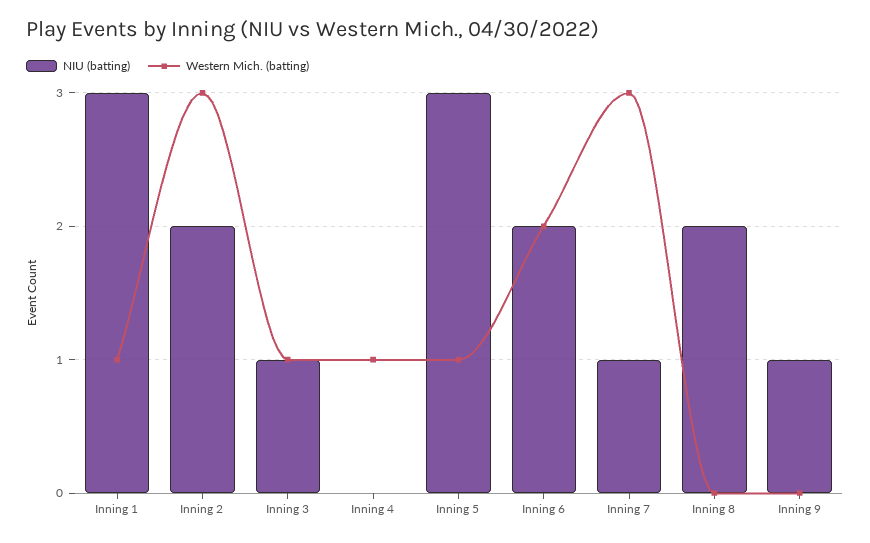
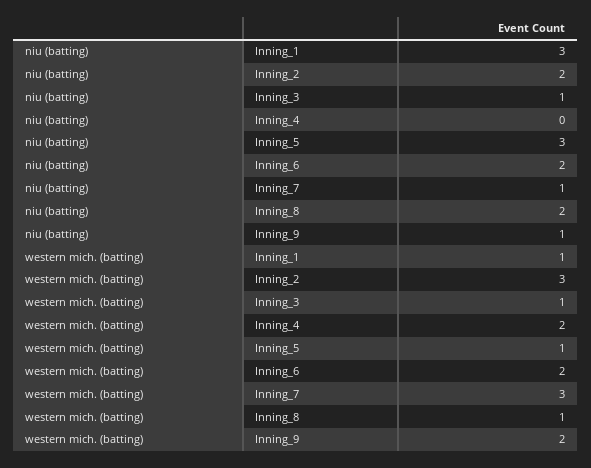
Western Mich. (batting), Inning 4: 1 -> 2
Western Mich. (batting), Inning 8: 0 -> 1
Western Mich. (batting), Inning 9: 0 -> 2

